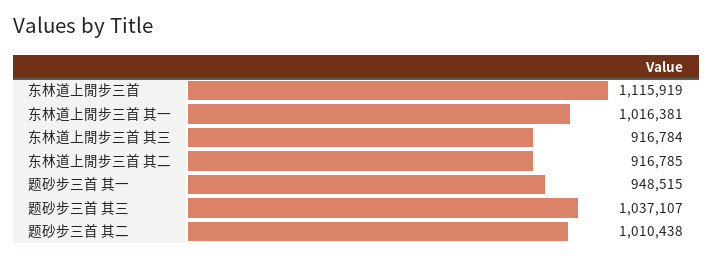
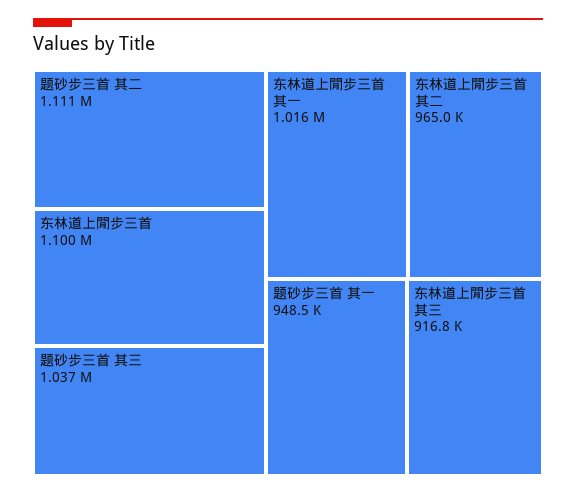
东林道上閒步三首: 1115919 -> 1100000
东林道上閒步三首 其二: 916785 -> 965000
题砂步三首 其二: 1010438 -> 1111000

